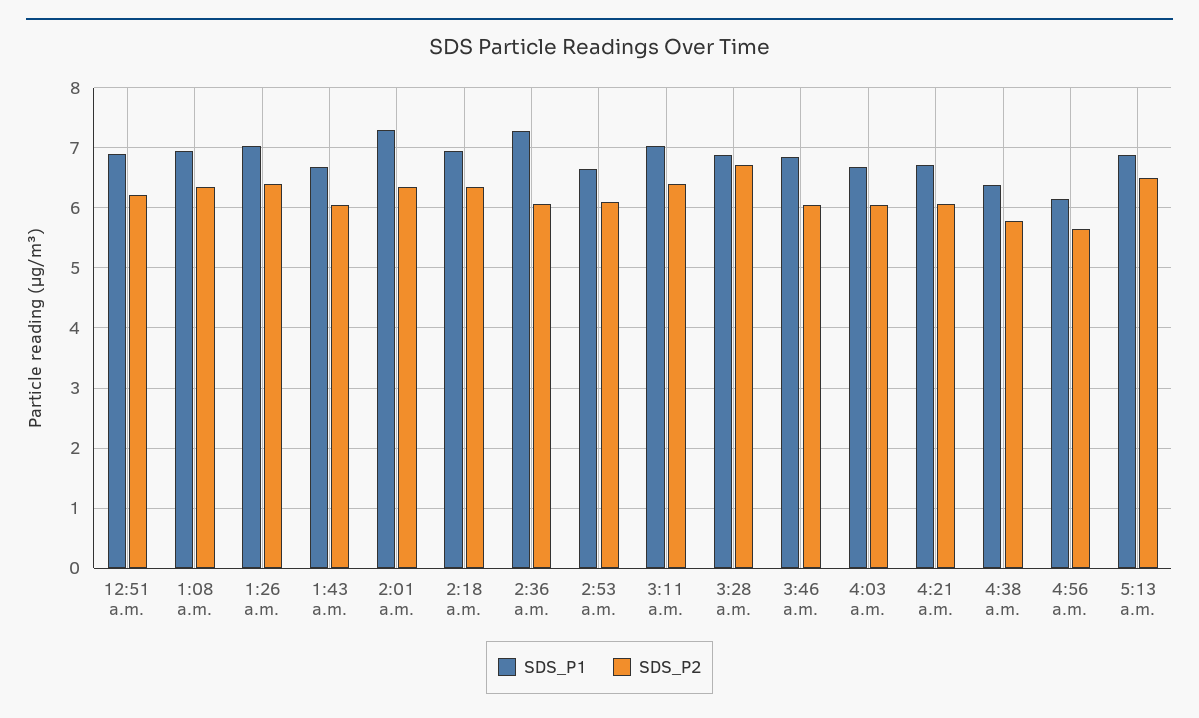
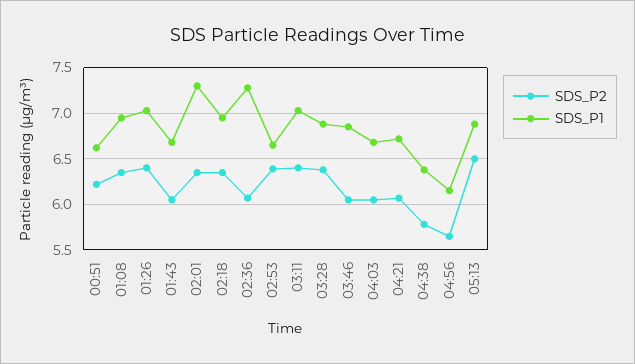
SDS_P1, 12:51 a.m.: 6.9 -> 6.6
SDS_P2, 2:53 a.m.: 6.1 -> 6.4
SDS_P2, 3:28 a.m.: 6.7 -> 6.4

